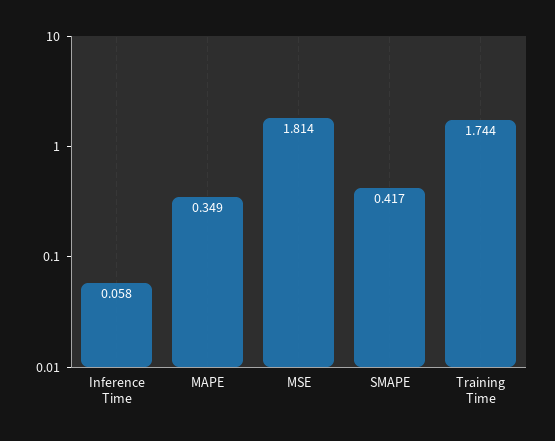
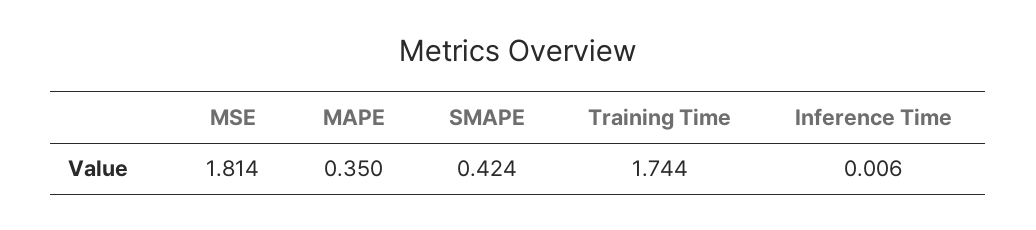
Inference Time: 0.058 -> 0.006
MAPE: 0.349 -> 0.35
SMAPE: 0.417 -> 0.424

